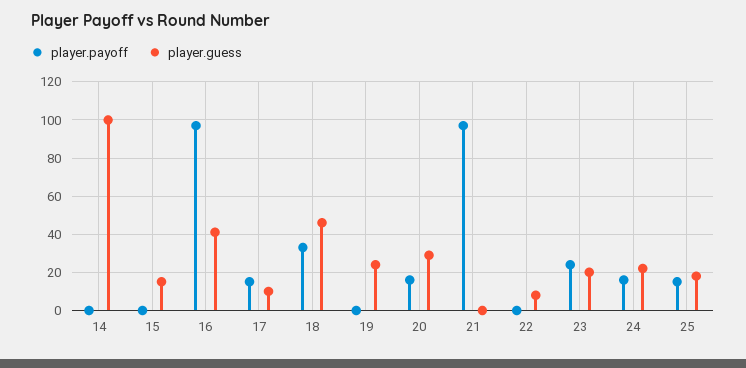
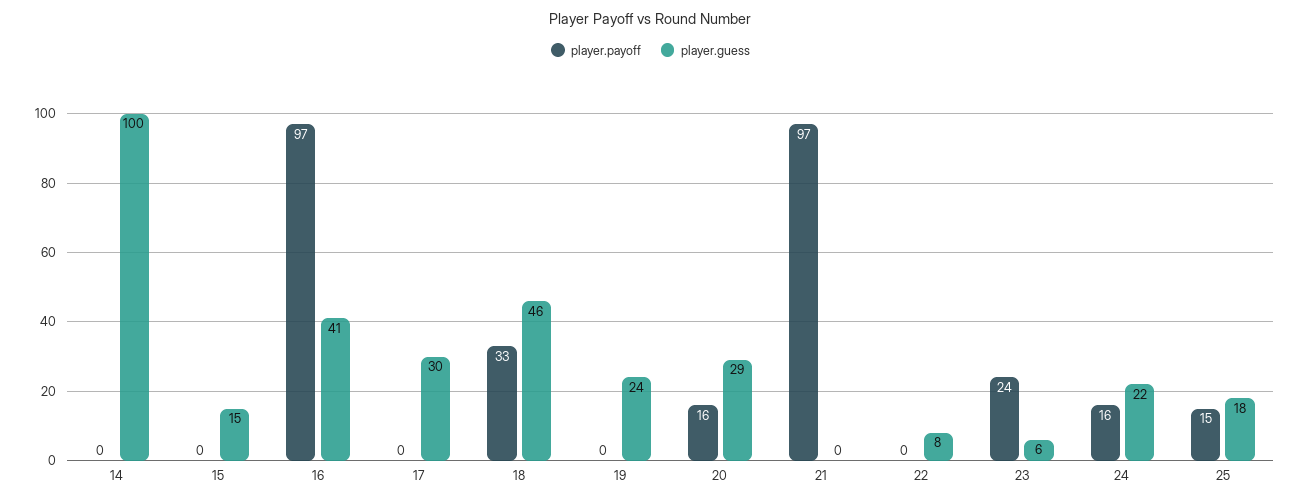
player.payoff, 17: 15 -> 0
player.guess, 17: 10 -> 30
player.guess, 23: 20 -> 6

